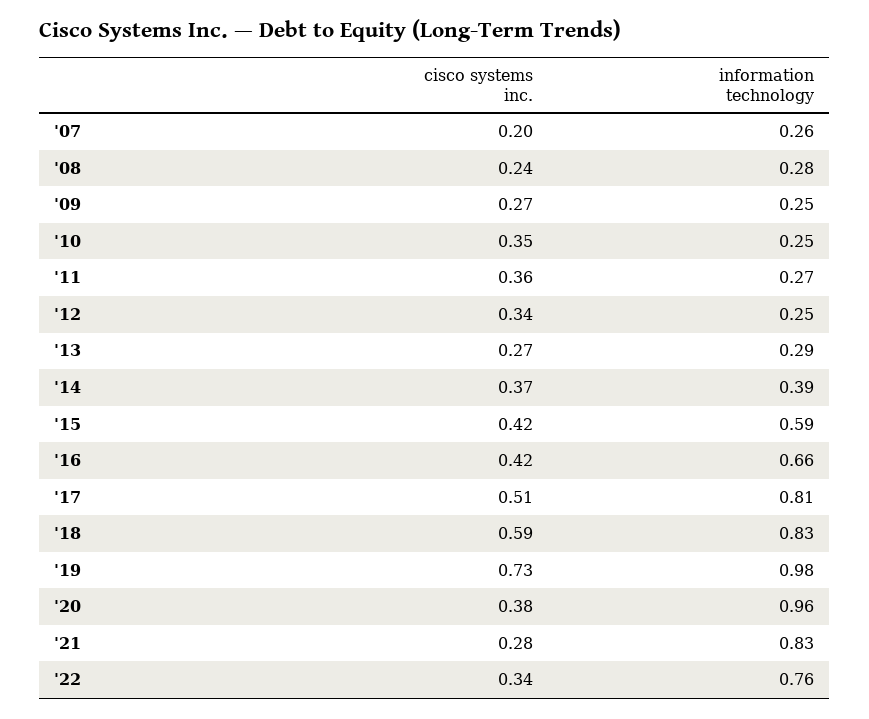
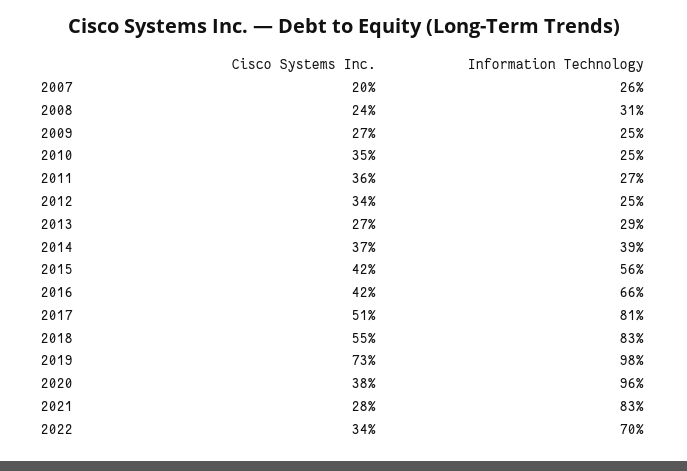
information technology, '08: 0.28 -> 0.31
information technology, '15: 0.59 -> 0.56
cisco systems inc., '18: 0.59 -> 0.55
information technology, '22: 0.76 -> 0.7

